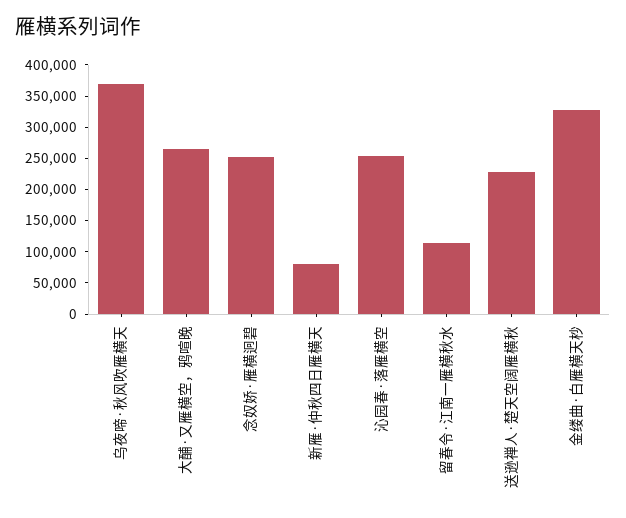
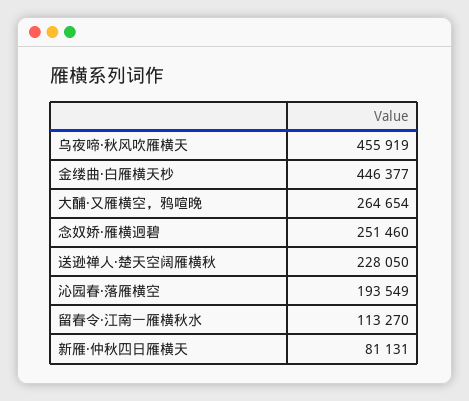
乌夜啼·秋风吹雁横天: 375000 -> 455919
沁园春·落雁横空: 250000 -> 193549
金缕曲·白雁横天杪: 325000 -> 446377

